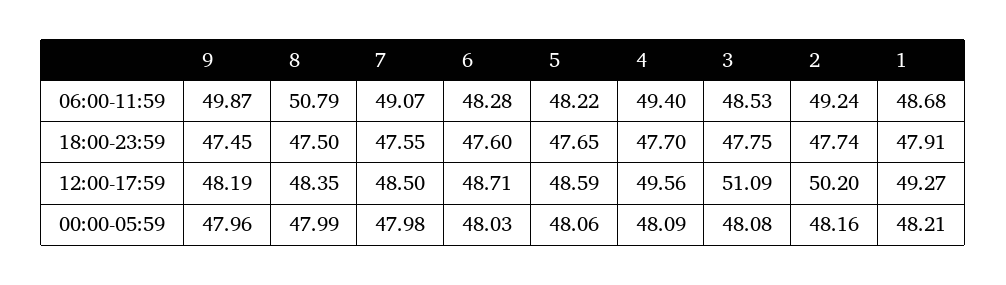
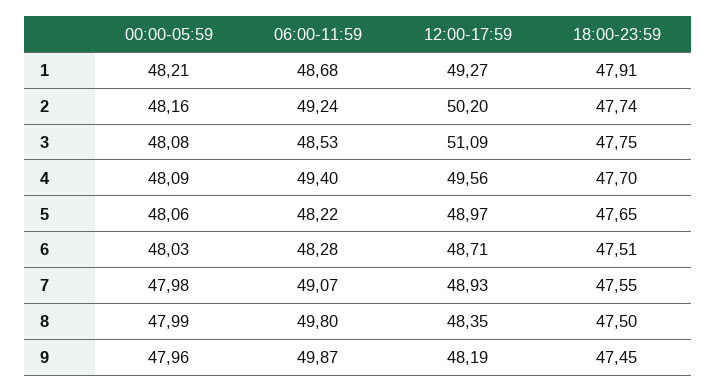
8, 06:00-11:59: 50.79 -> 49.8
6, 18:00-23:59: 47.6 -> 47.51
7, 12:00-17:59: 48.5 -> 48.93
5, 12:00-17:59: 48.59 -> 48.97

